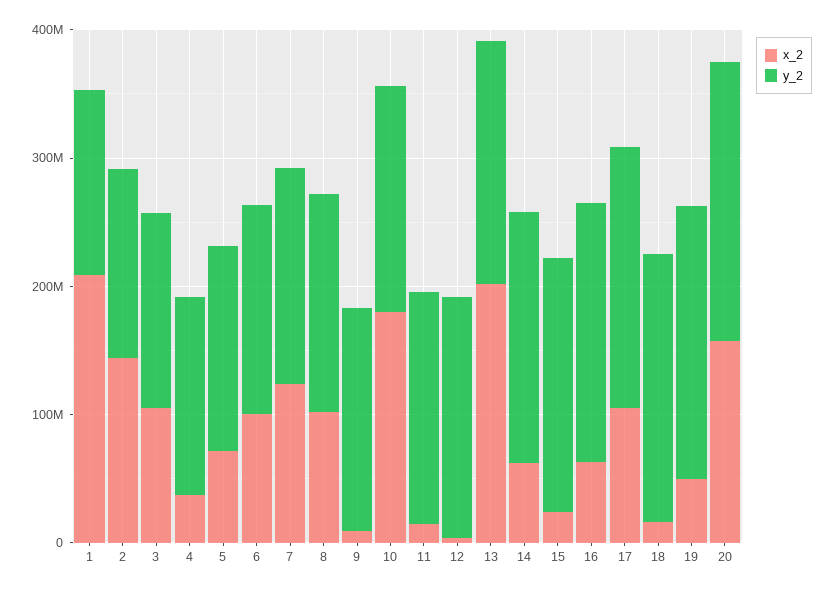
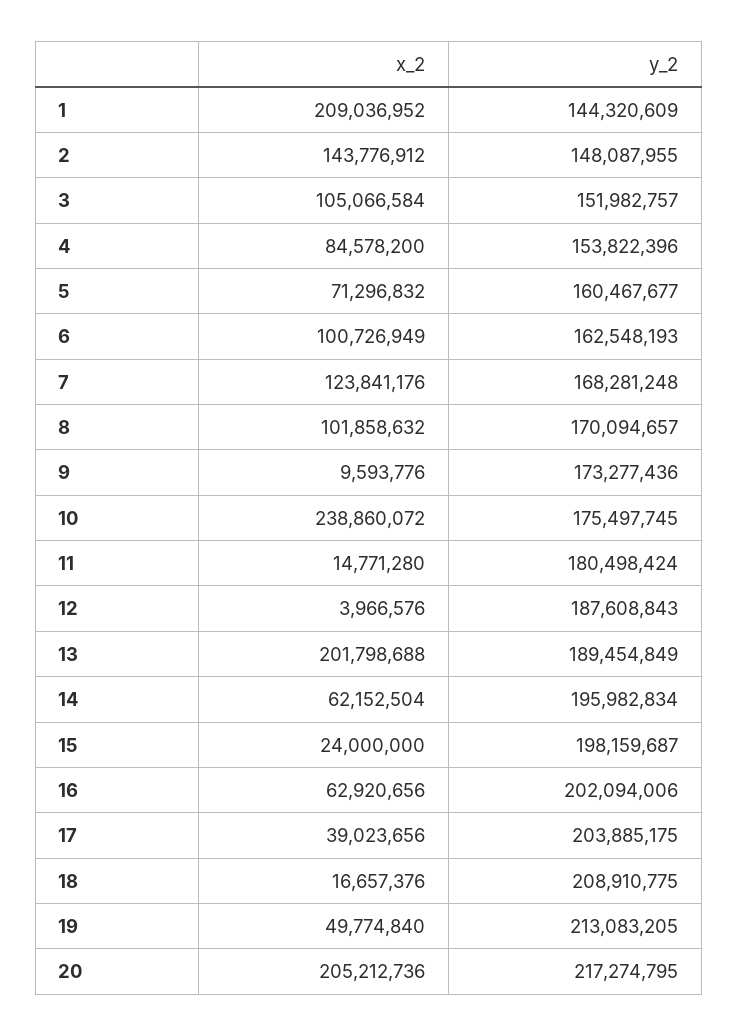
x_2, 4: 40000000 -> 84578200
x_2, 10: 180000000 -> 238860072
x_2, 17: 100000000 -> 39023656
x_2, 20: 160000000 -> 205212736

